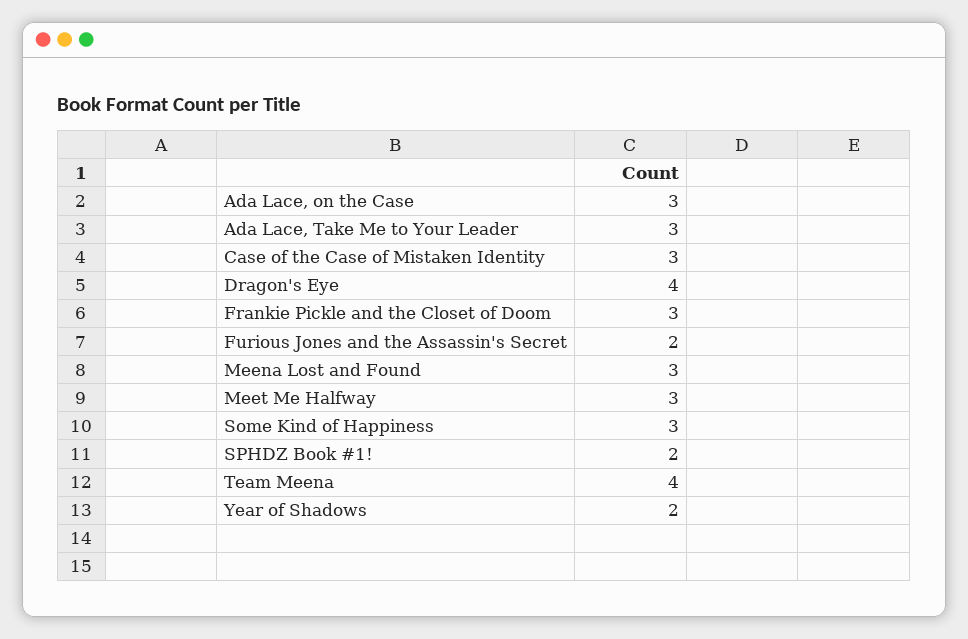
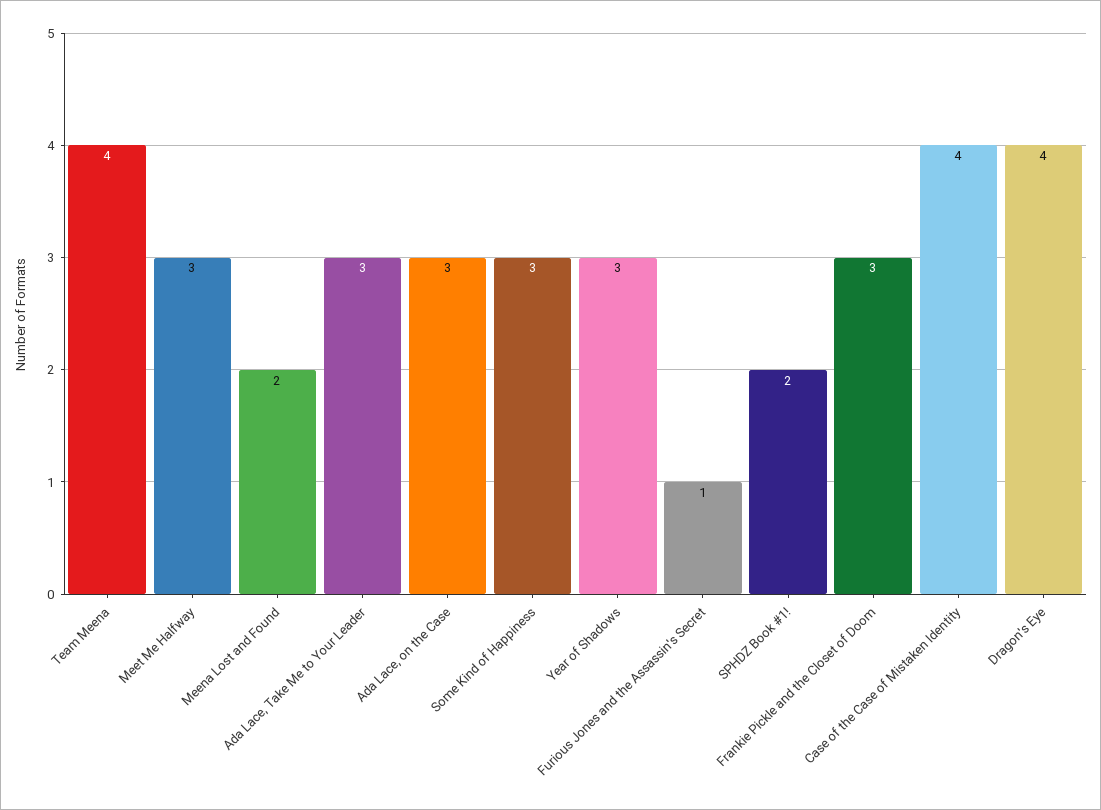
Case of the Case of Mistaken Identity: 3 -> 4
Furious Jones and the Assassin's Secret: 2 -> 1
Meena Lost and Found: 3 -> 2
Year of Shadows: 2 -> 3

